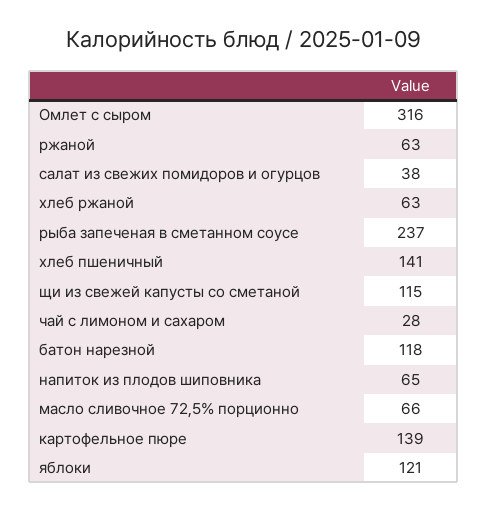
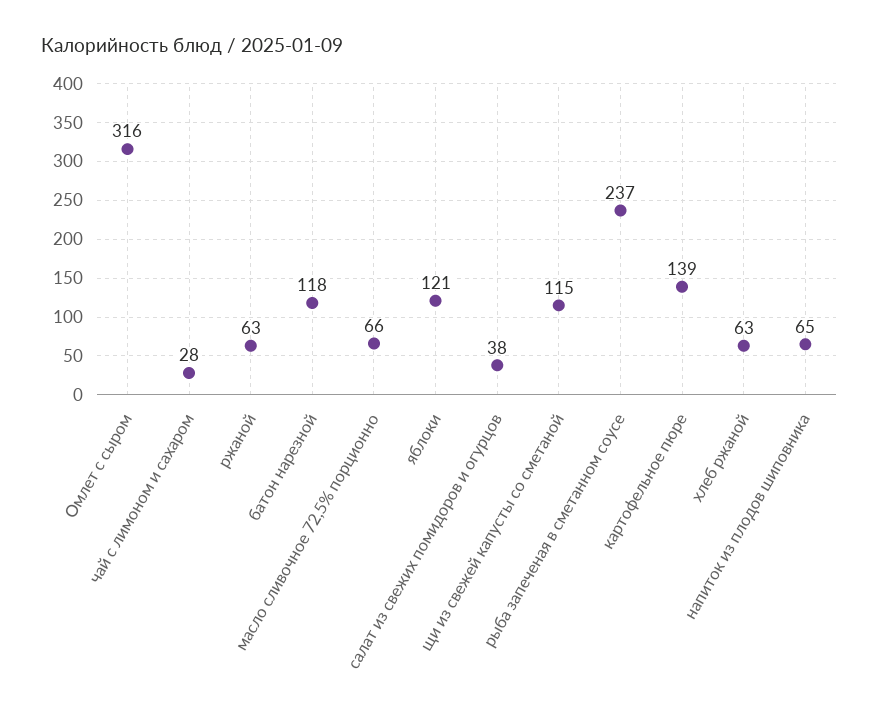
хлеб пшеничный: 141 -> none

